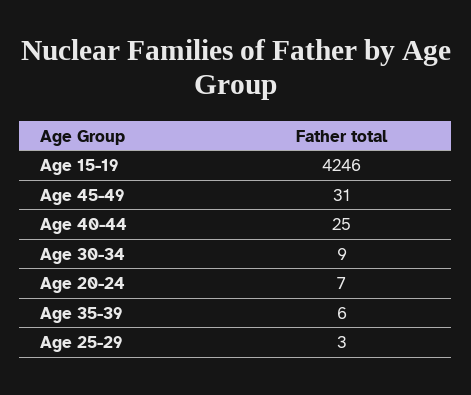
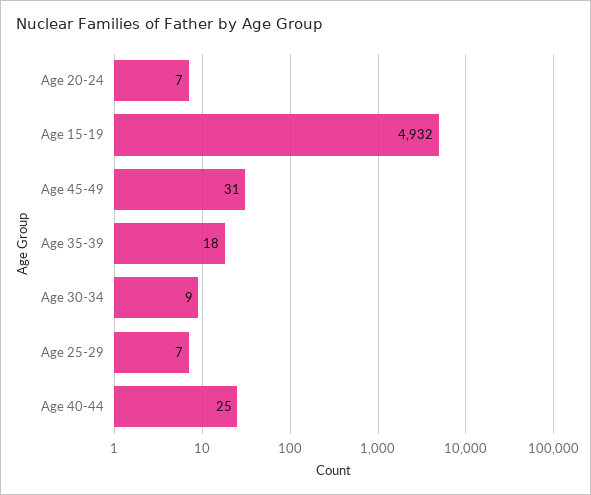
Age 15-19: 4246 -> 4932
Age 35-39: 6 -> 18
Age 25-29: 3 -> 7

